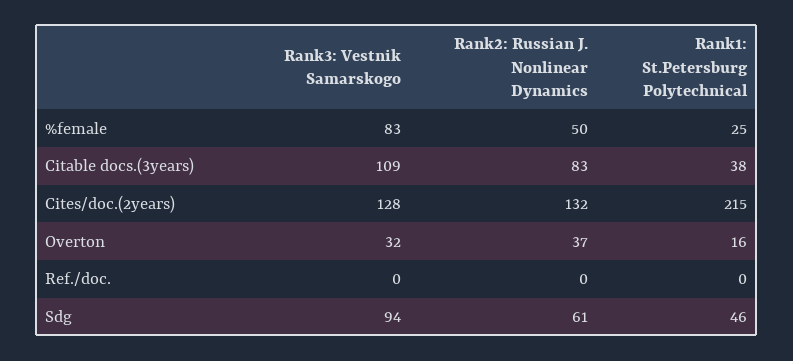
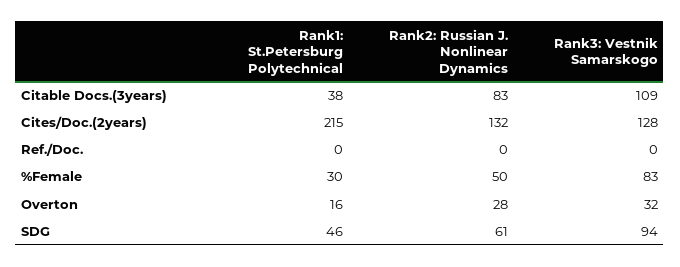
Rank1: St.Petersburg Polytechnical, %female: 25 -> 30
Rank2: Russian J. Nonlinear Dynamics, Overton: 37 -> 28

